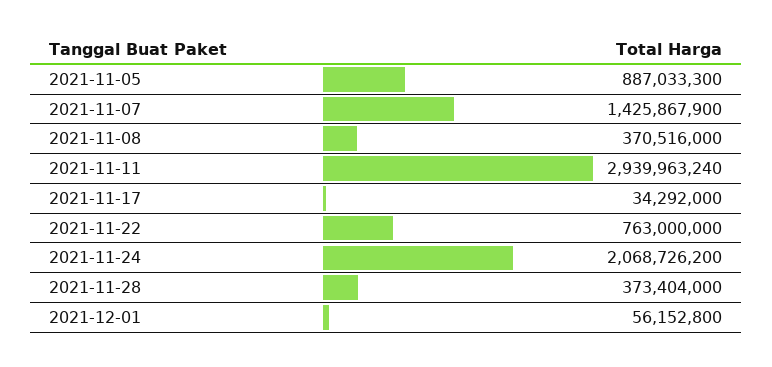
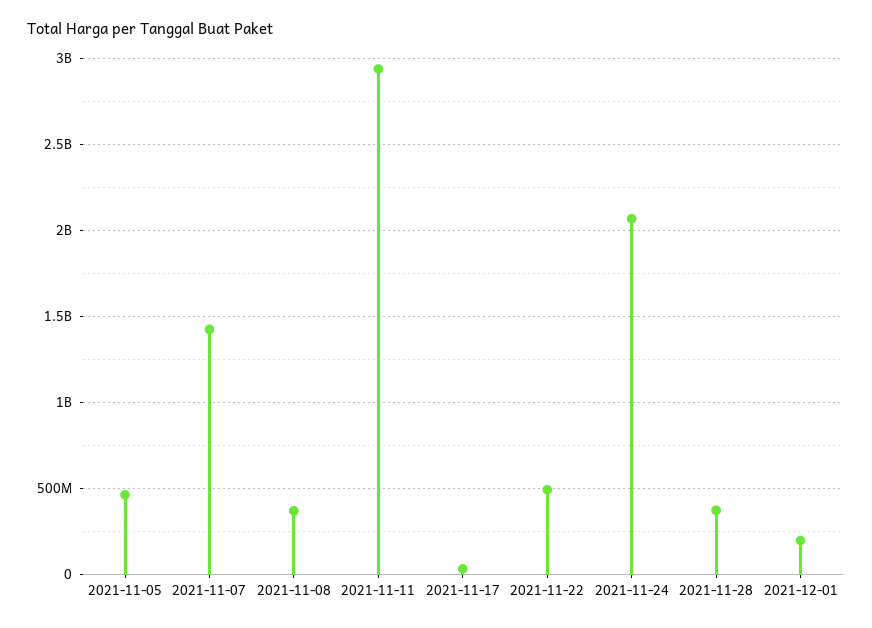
2021-11-05: 887033300 -> 450000000
2021-11-22: 763000000 -> 500000000
2021-12-01: 56152800 -> 200000000

